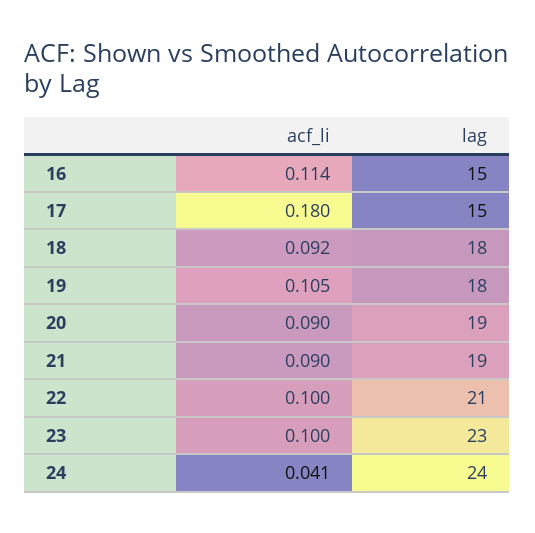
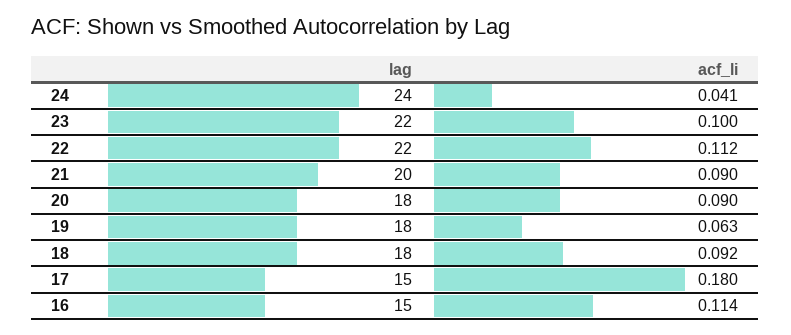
acf_li, 19: 0.105 -> 0.063
lag, 20: 19 -> 18
lag, 21: 19 -> 20
acf_li, 22: 0.1 -> 0.112
lag, 22: 21 -> 22
lag, 23: 23 -> 22

